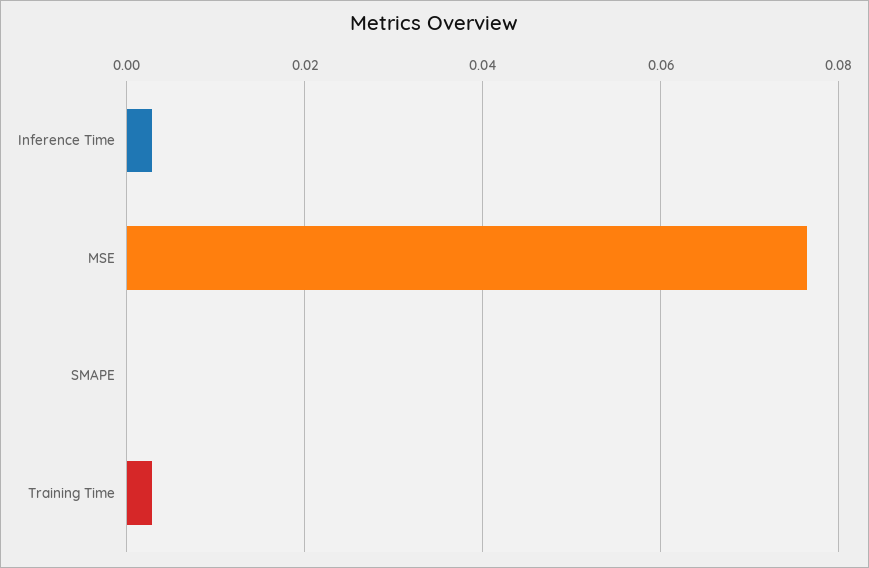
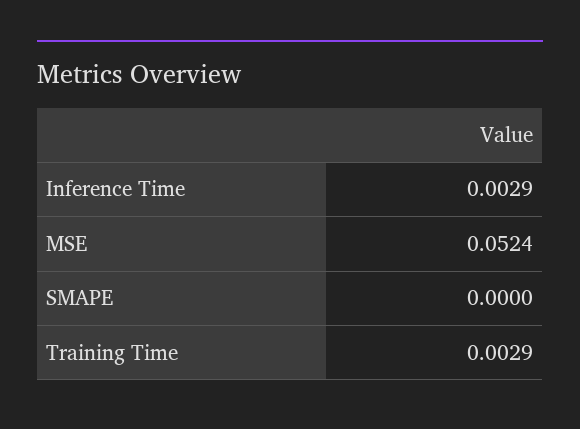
MSE: 0.076 -> 0.0524

